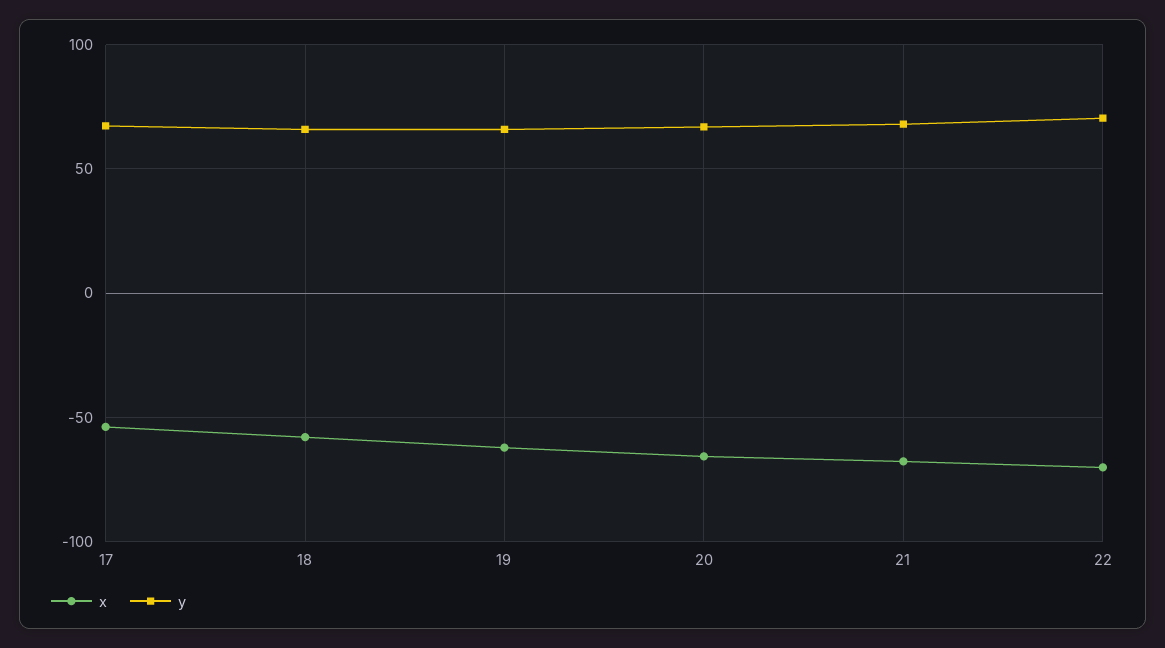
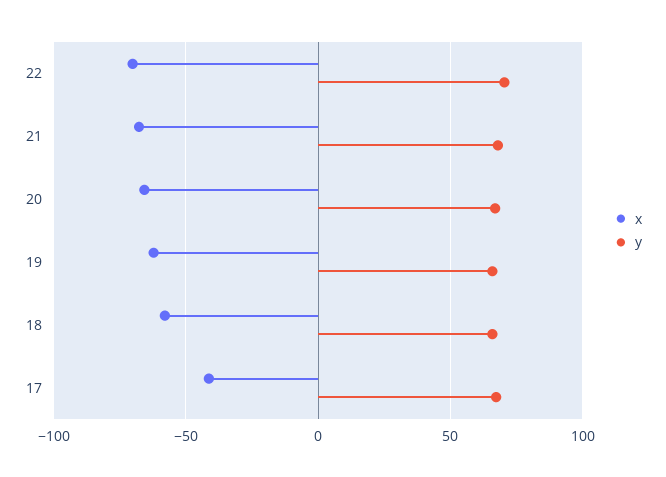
x, 17: -55 -> -40

